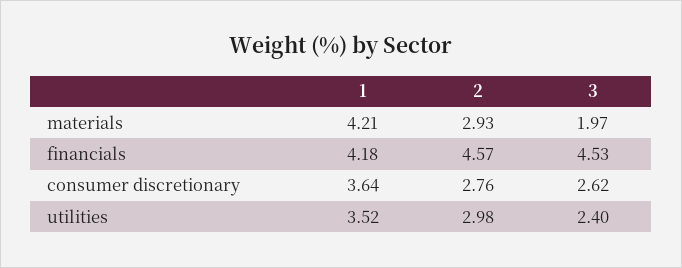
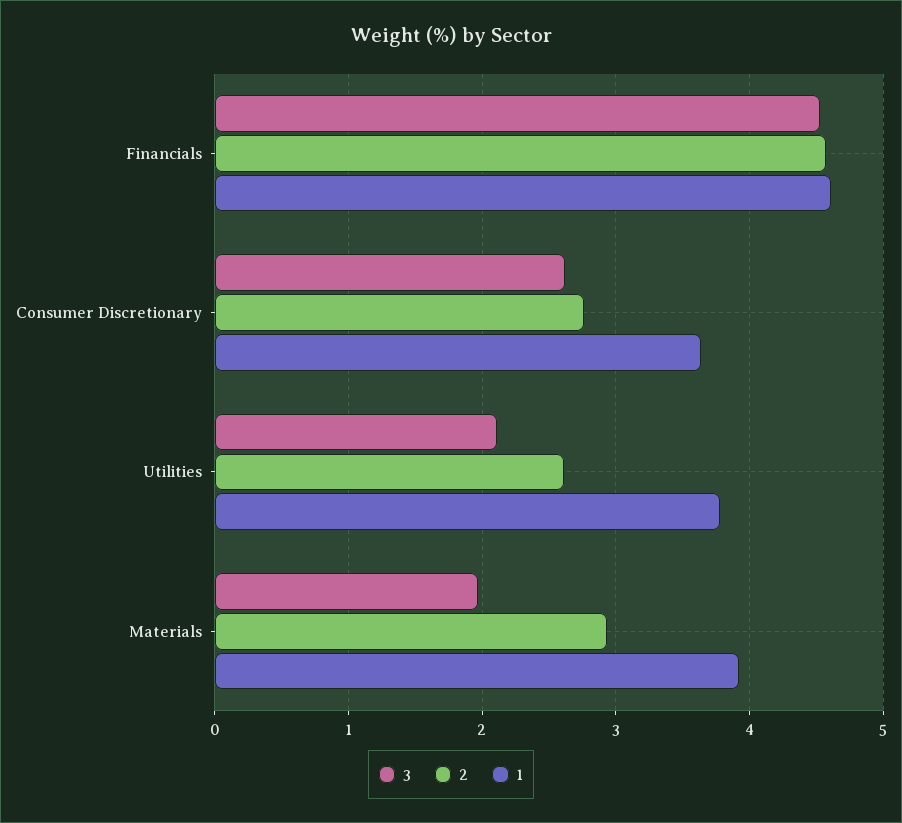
1, materials: 4.21 -> 3.9
1, financials: 4.18 -> 4.6
1, utilities: 3.52 -> 3.8
2, utilities: 2.98 -> 2.6
3, utilities: 2.4 -> 2.1

